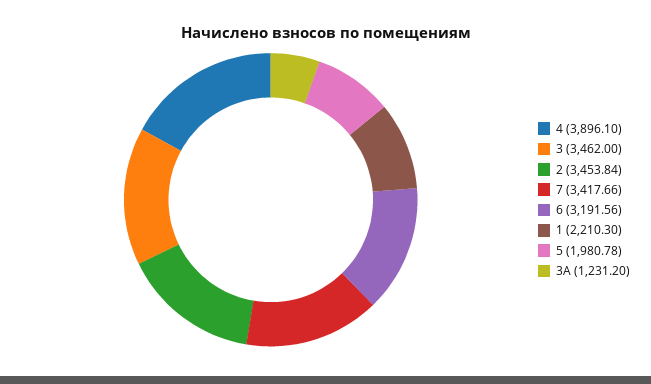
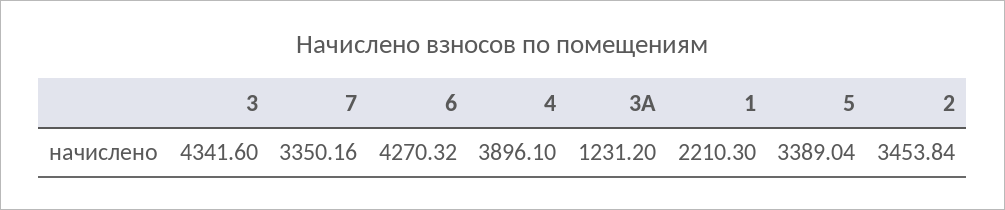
3: 3462 -> 4341.6
7: 3417.66 -> 3350.16
6: 3191.56 -> 4270.32
5: 1980.78 -> 3389.04

